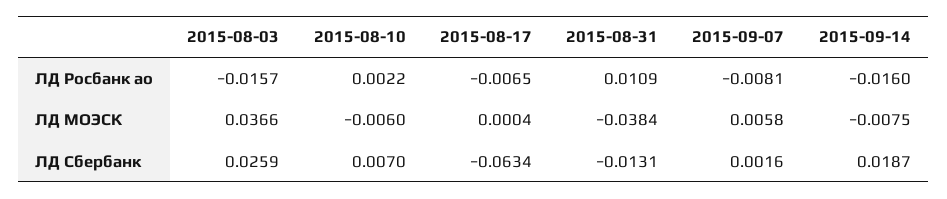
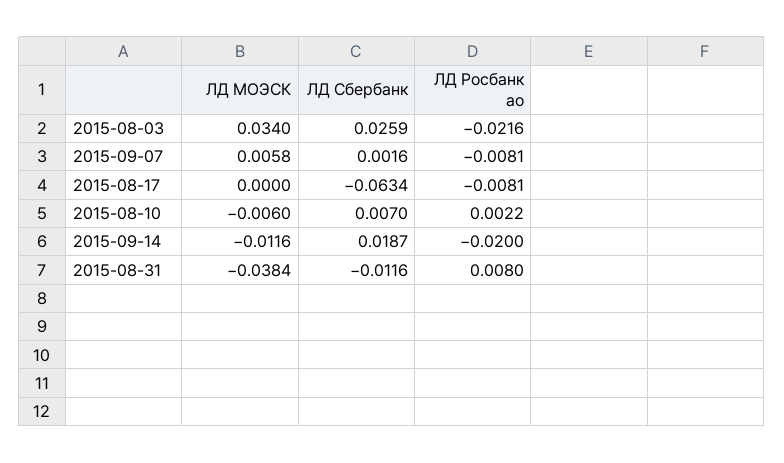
2015-08-03, ЛД Росбанк ао: -0.0157 -> -0.0216
2015-08-17, ЛД Росбанк ао: -0.0065 -> -0.0081
2015-08-31, ЛД Росбанк ао: 0.0109 -> 0.008
2015-09-14, ЛД Росбанк ао: -0.016 -> -0.02
2015-08-03, ЛД МОЭСК: 0.0366 -> 0.034
2015-08-17, ЛД МОЭСК: 0.0004 -> 0
2015-09-14, ЛД МОЭСК: -0.0075 -> -0.0116
2015-08-31, ЛД Сбербанк: -0.0131 -> -0.0116

